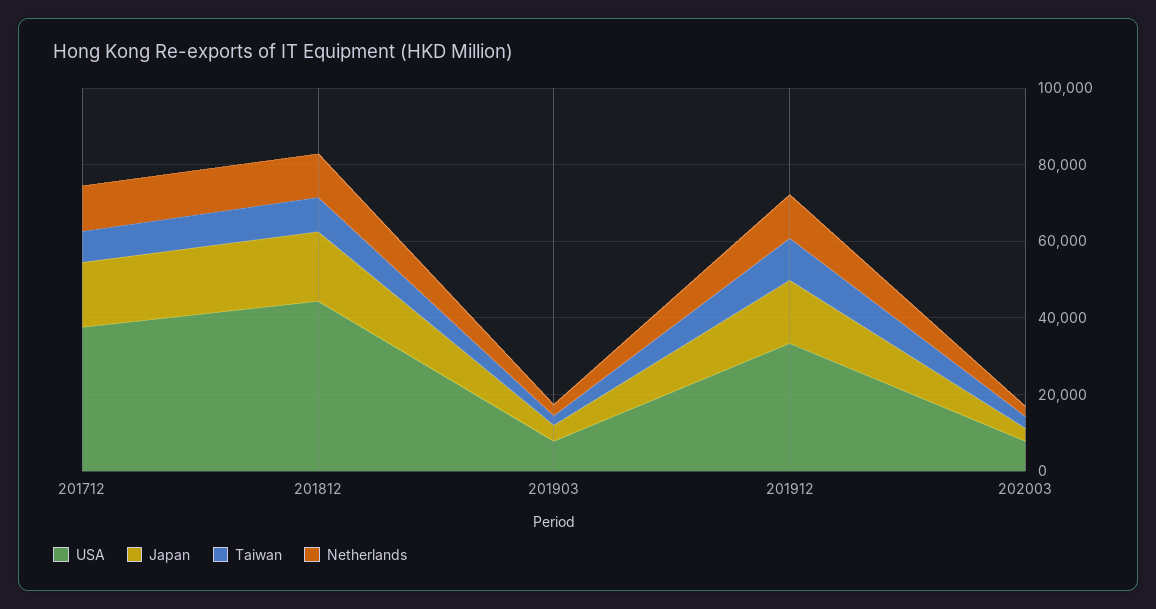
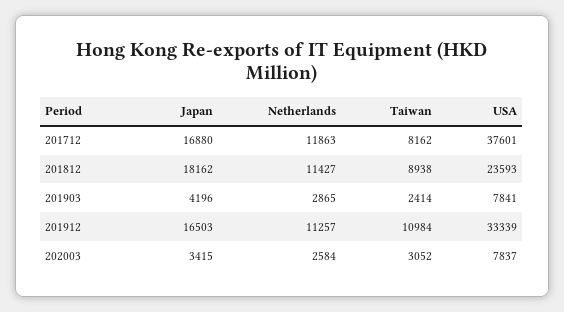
USA, 201812: 45000 -> 23593

